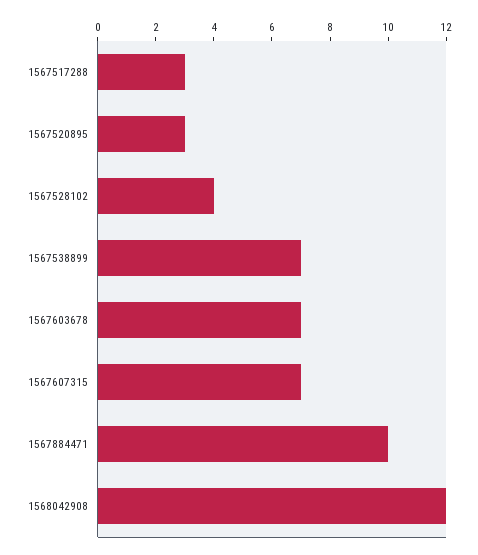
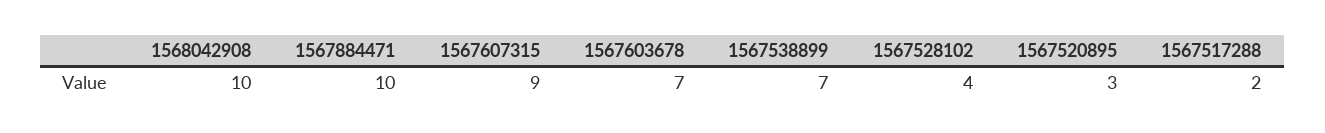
1567517288: 3 -> 2
1567607315: 7 -> 9
1568042908: 12 -> 10

